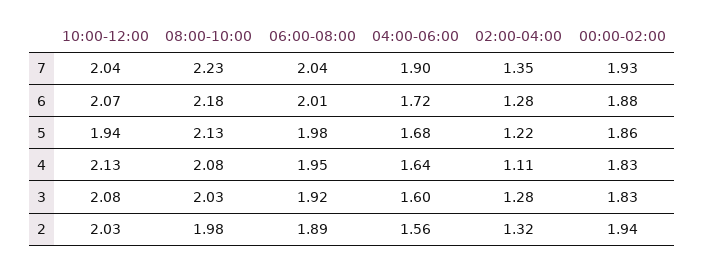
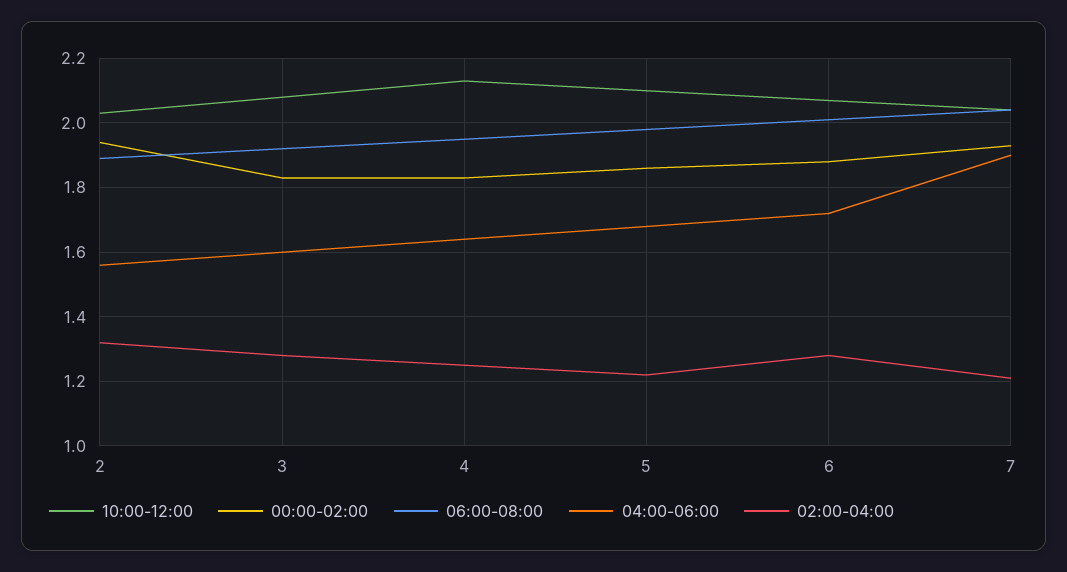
08:00-10:00, 7: 2.23 -> none
02:00-04:00, 7: 1.35 -> 1.2
08:00-10:00, 6: 2.18 -> none
10:00-12:00, 5: 1.94 -> 2.1
08:00-10:00, 5: 2.13 -> none
08:00-10:00, 4: 2.08 -> none
02:00-04:00, 4: 1.11 -> 1.25
08:00-10:00, 3: 2.03 -> none
08:00-10:00, 2: 1.98 -> none

